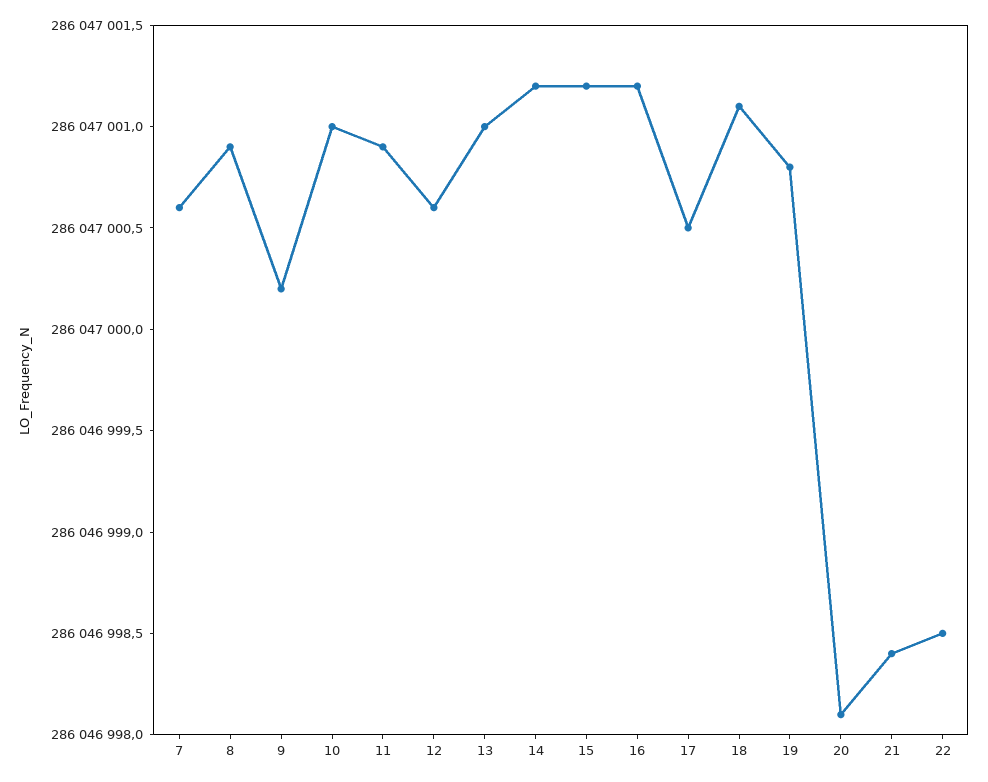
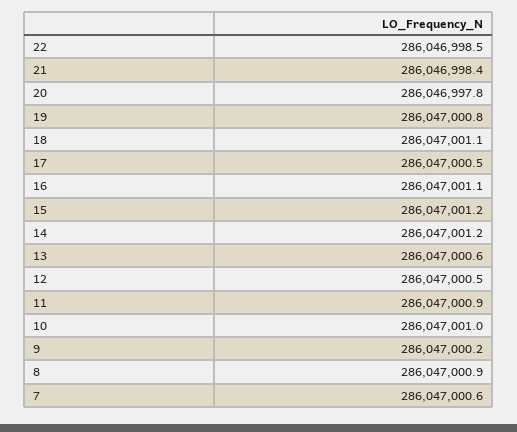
12: 286047000.6 -> 286047000.5
13: 286047001 -> 286047000.6
16: 286047001.2 -> 286047001.1
20: 286046998.1 -> 286046997.8

